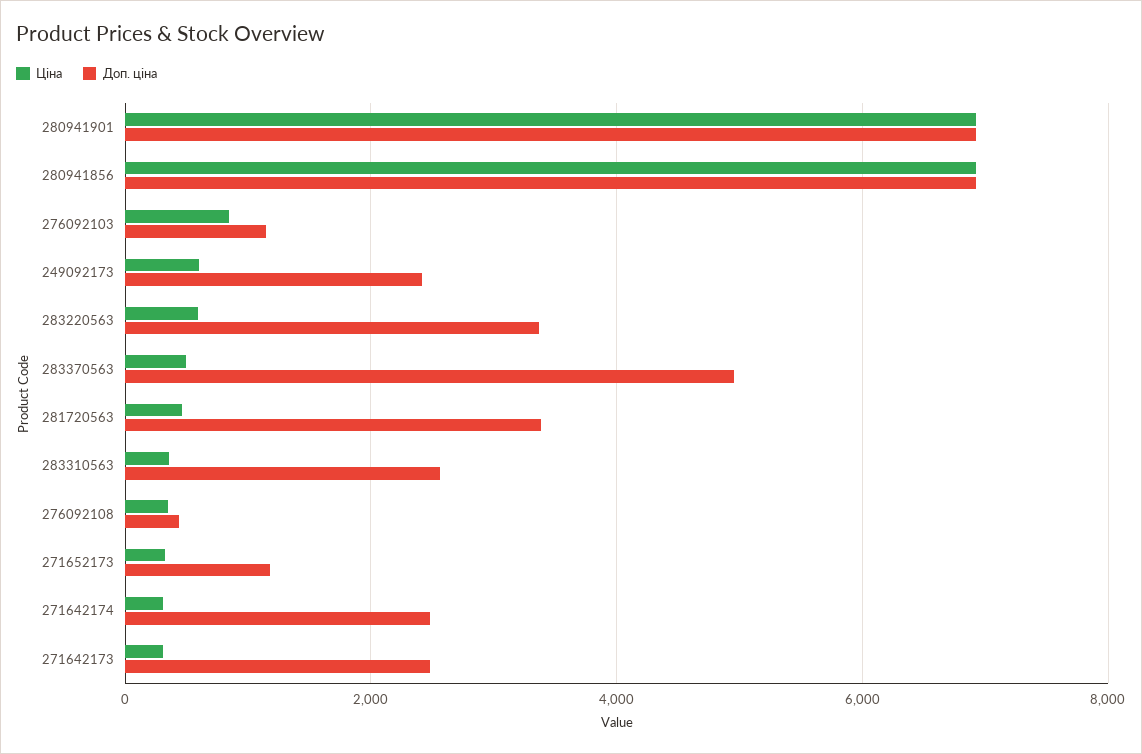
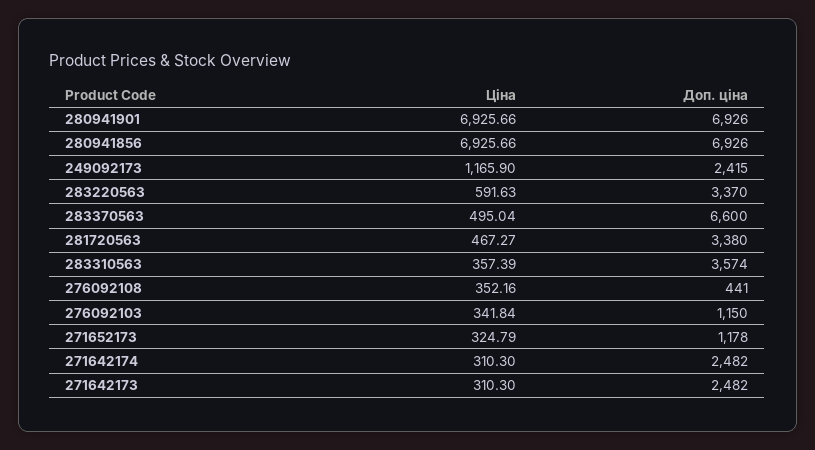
Ціна, 276092103: 800 -> 341.84
Ціна, 249092173: 600 -> 1165.9
Доп. ціна, 283370563: 5000 -> 6600
Доп. ціна, 283310563: 2600 -> 3574

